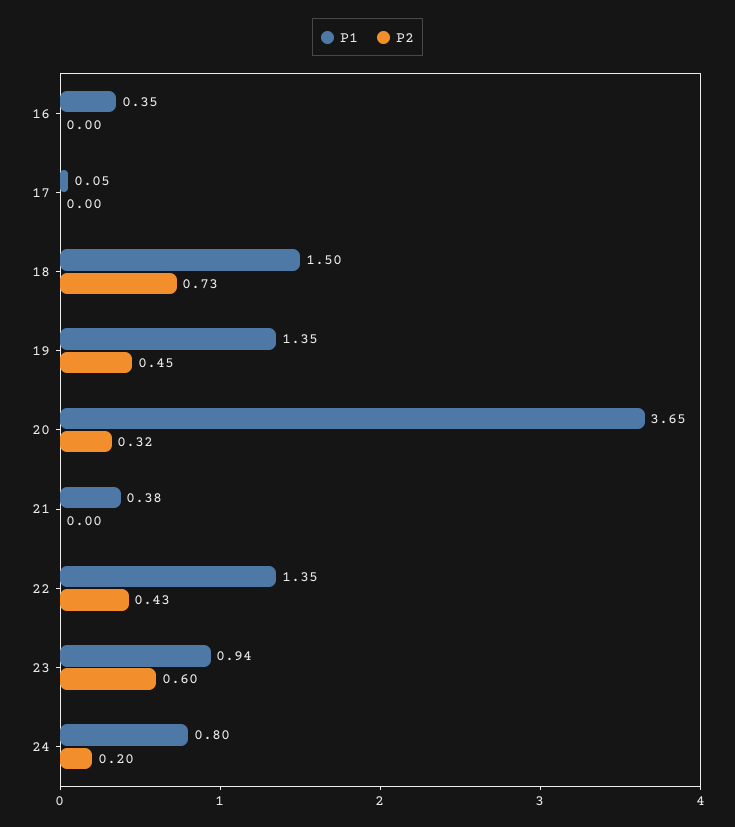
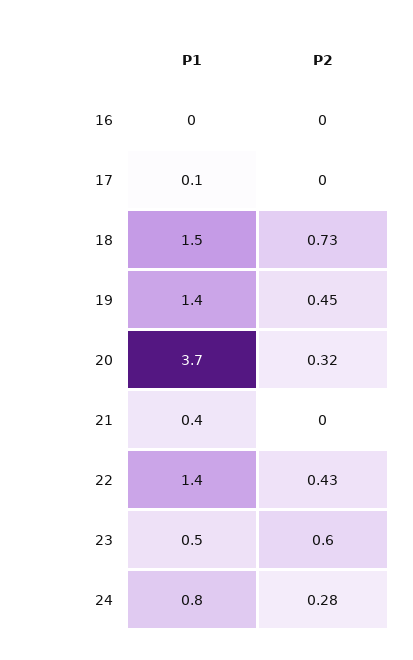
P1, 16: 0.35 -> 0
P1, 23: 0.94 -> 0.5
P2, 24: 0.2 -> 0.28

